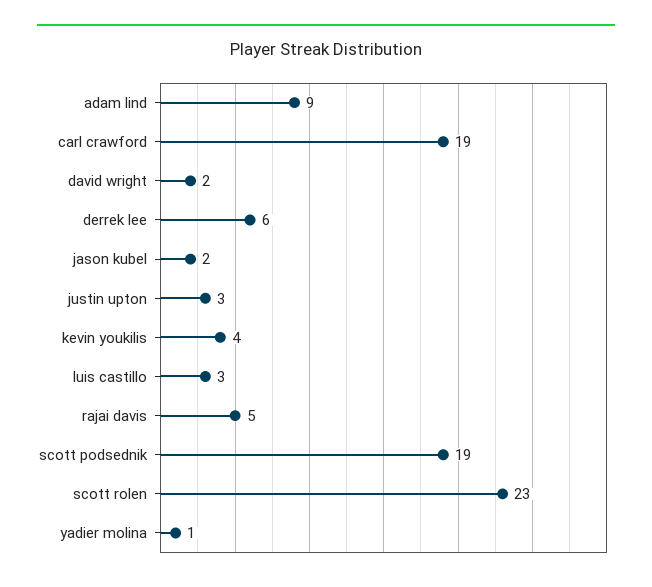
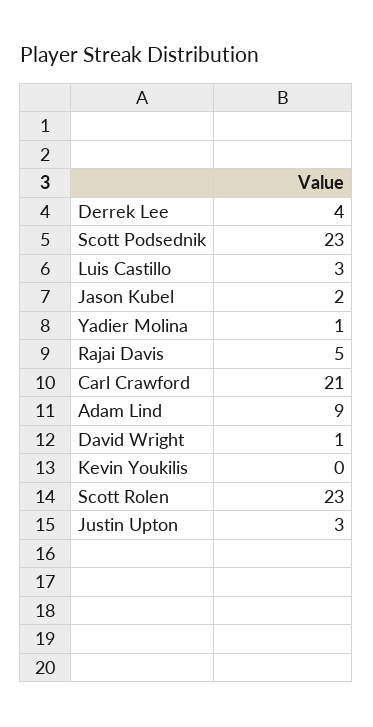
carl crawford: 19 -> 21
david wright: 2 -> 1
derrek lee: 6 -> 4
kevin youkilis: 4 -> 0
scott podsednik: 19 -> 23

